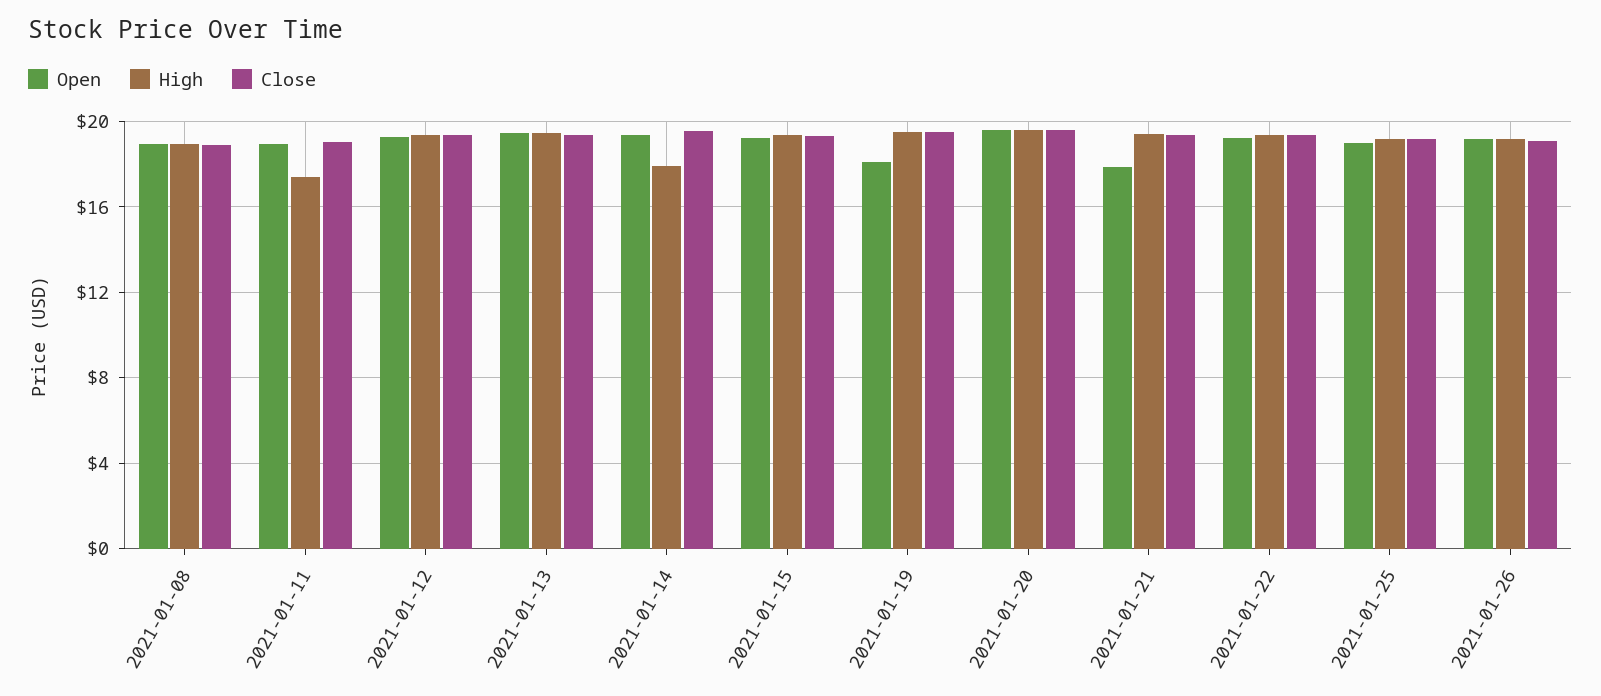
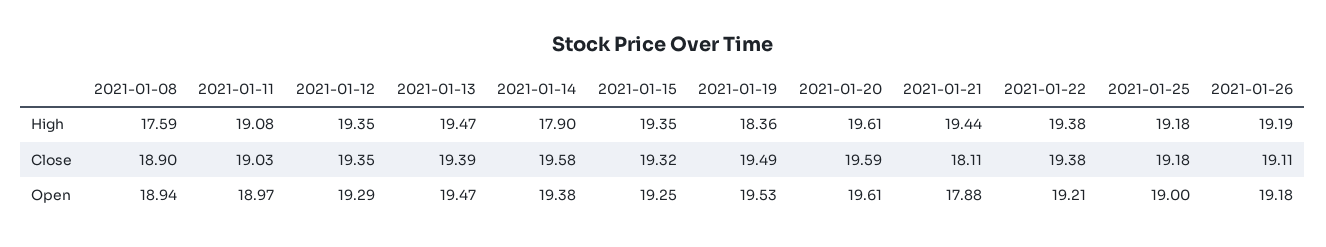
High, 2021-01-08: 19 -> 17.59
High, 2021-01-11: 17.5 -> 19.08
Open, 2021-01-19: 18 -> 19.53
High, 2021-01-19: 19.5 -> 18.36
Close, 2021-01-21: 19.5 -> 18.11

